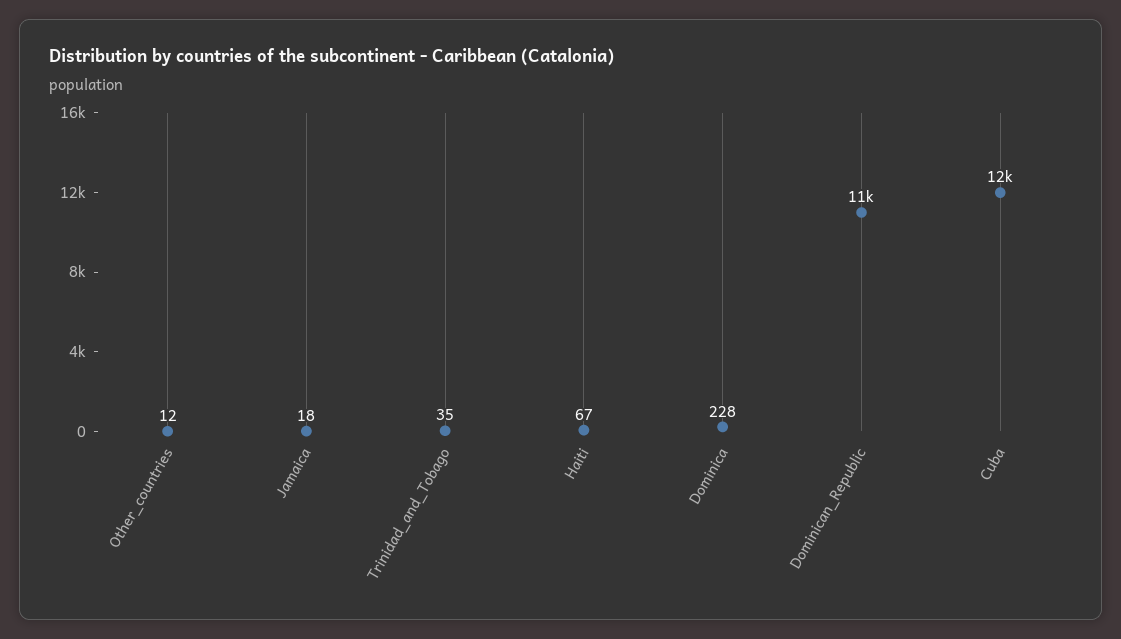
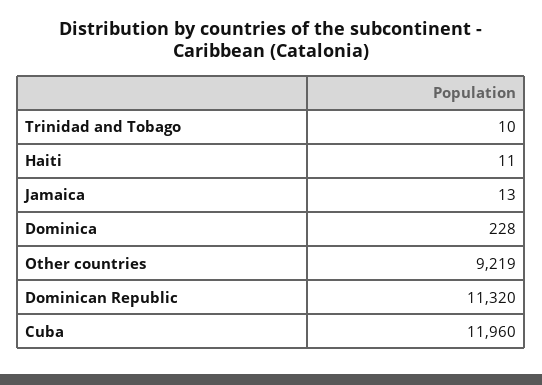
Other_countries: 12 -> 9219
Jamaica: 18 -> 13
Trinidad_and_Tobago: 35 -> 10
Haiti: 67 -> 11

